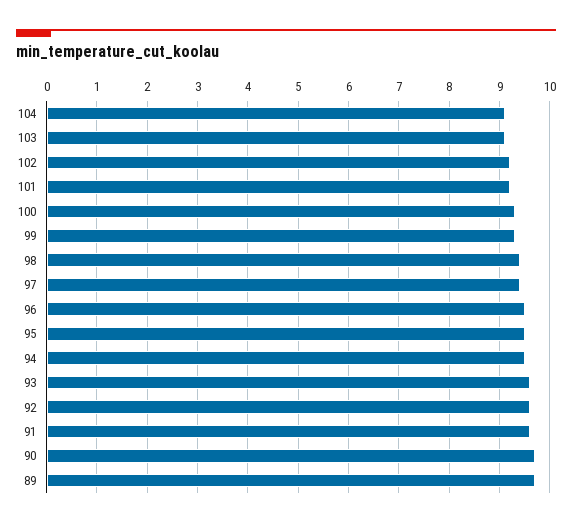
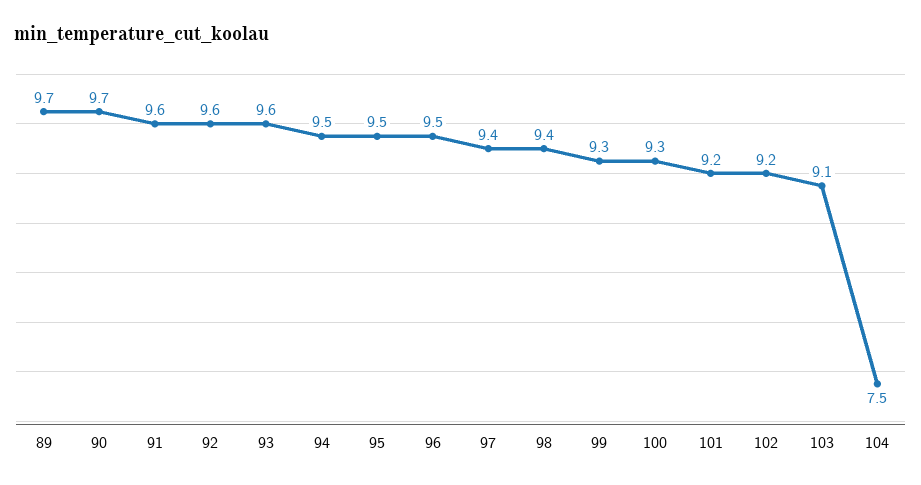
104: 9 -> 7.5

